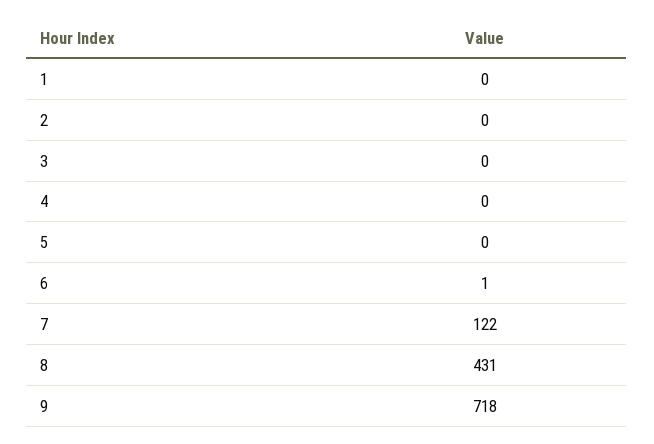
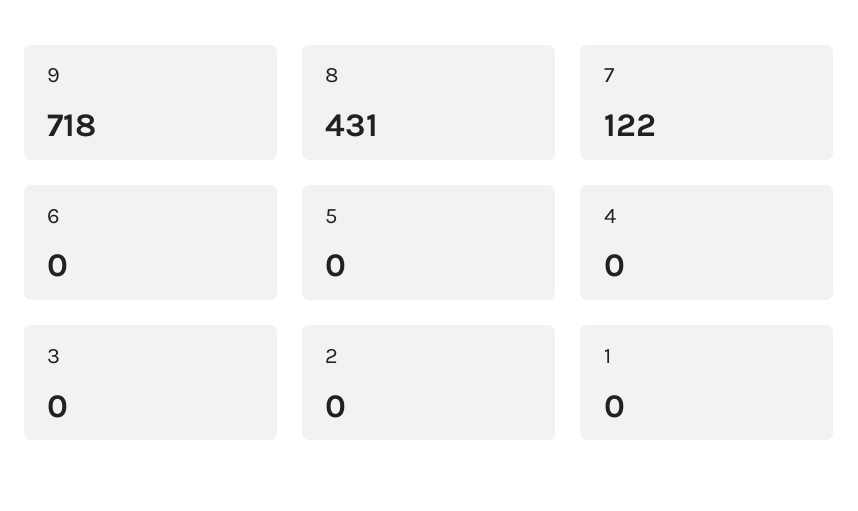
6: 1 -> 0

